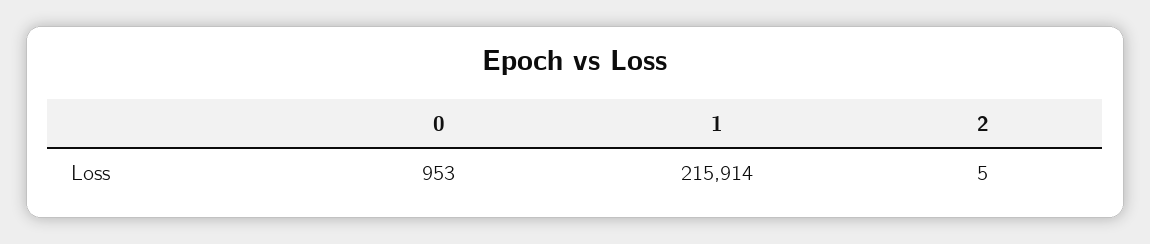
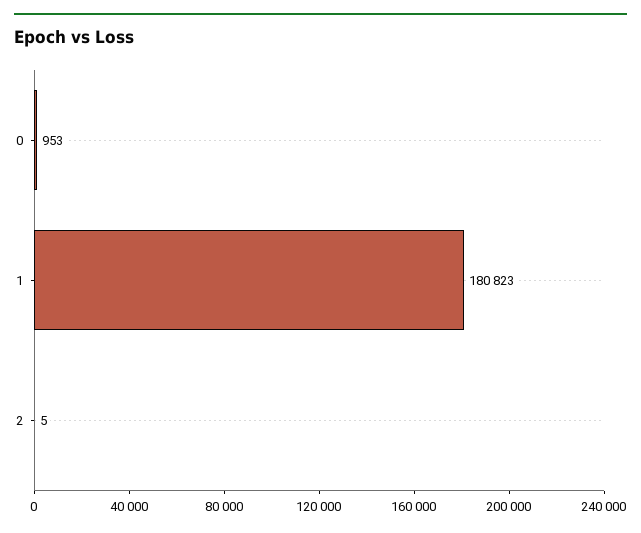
1: 215914 -> 180823

